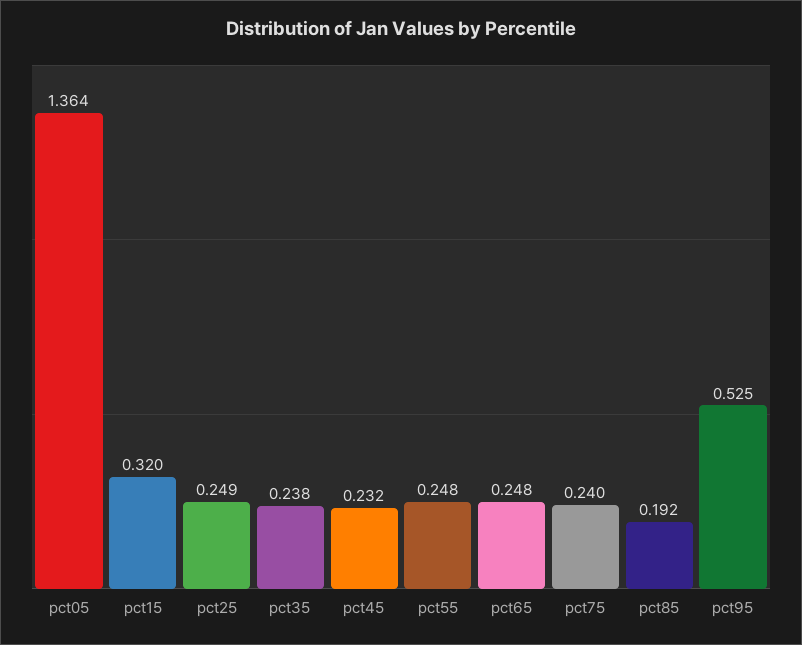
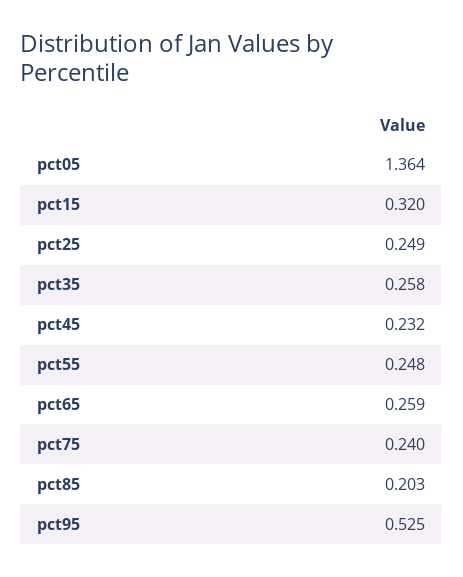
pct35: 0.238 -> 0.258
pct65: 0.248 -> 0.259
pct85: 0.192 -> 0.203

